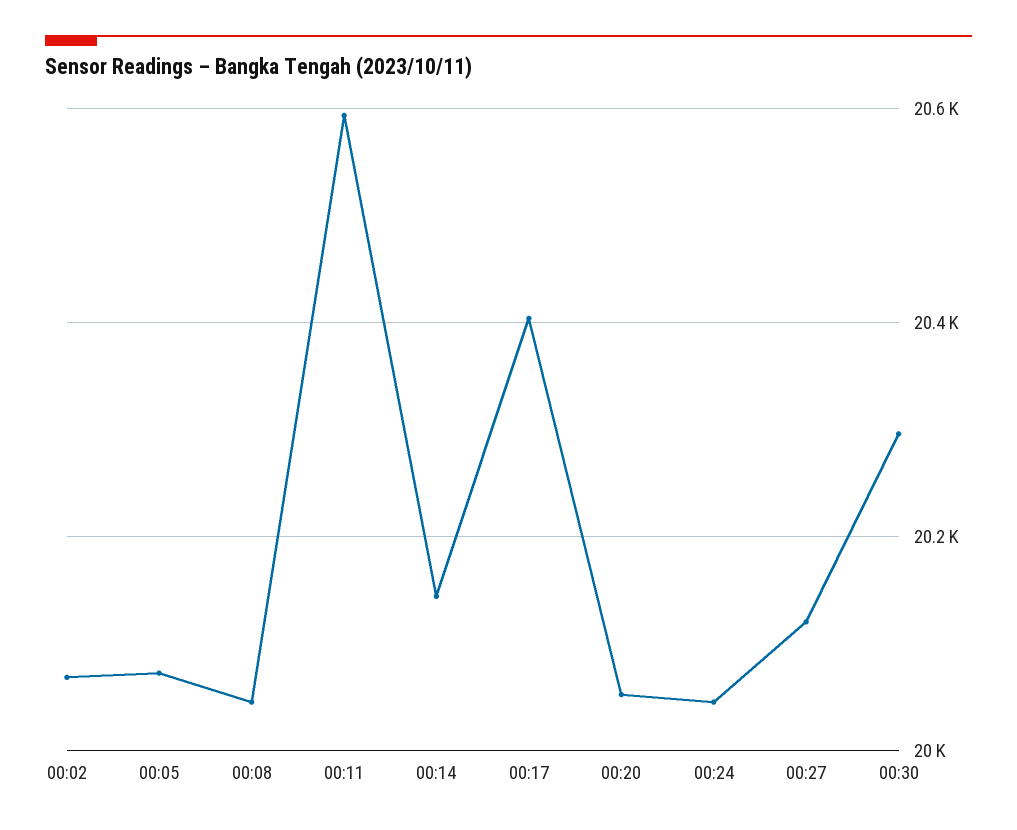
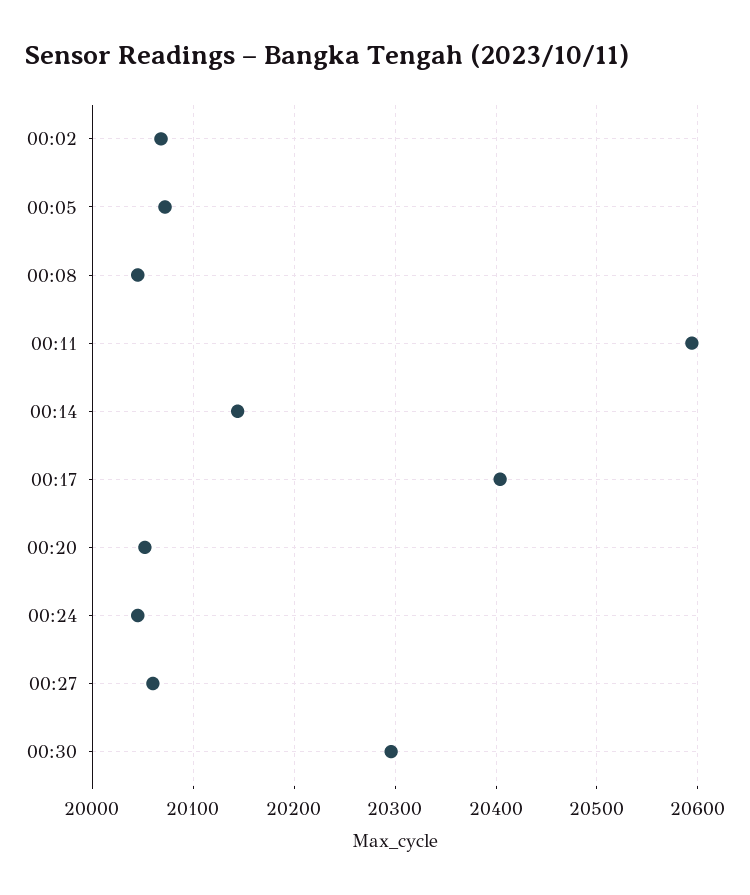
00:27: 20120 -> 20060

